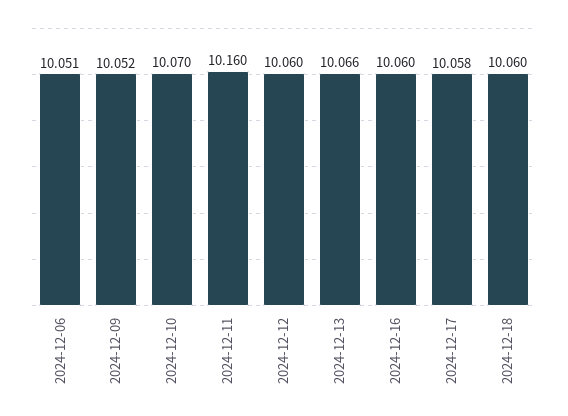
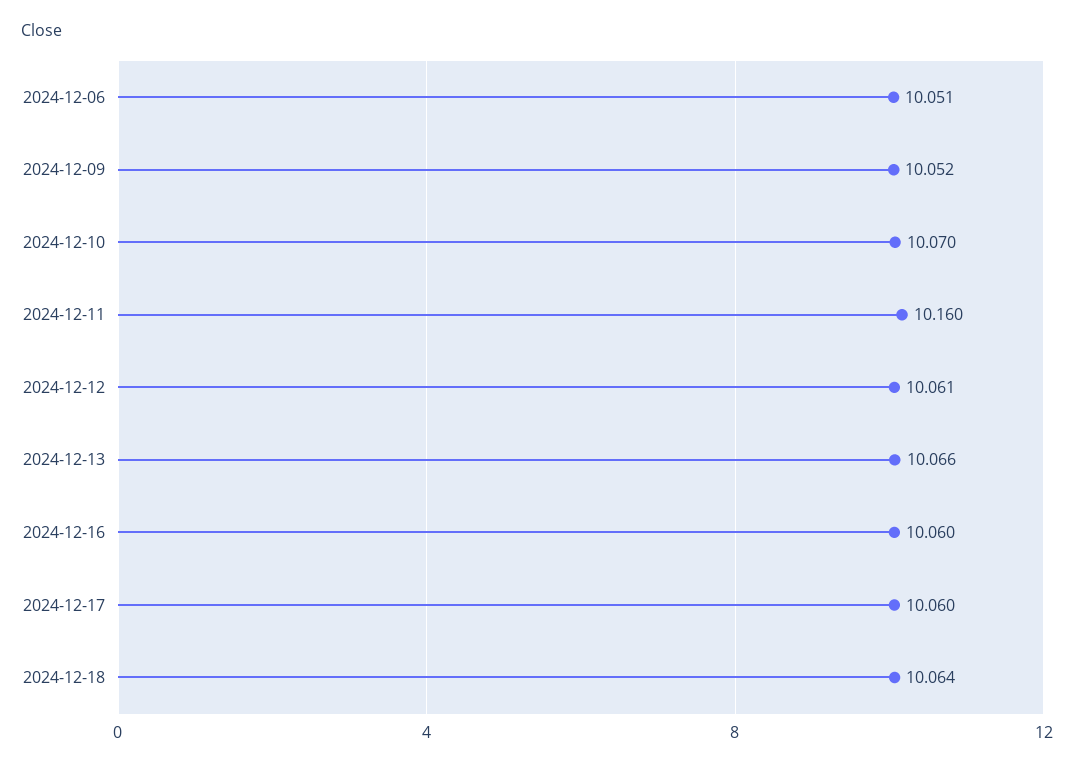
2024-12-12: 10.06 -> 10.061
2024-12-17: 10.058 -> 10.06
2024-12-18: 10.06 -> 10.064

